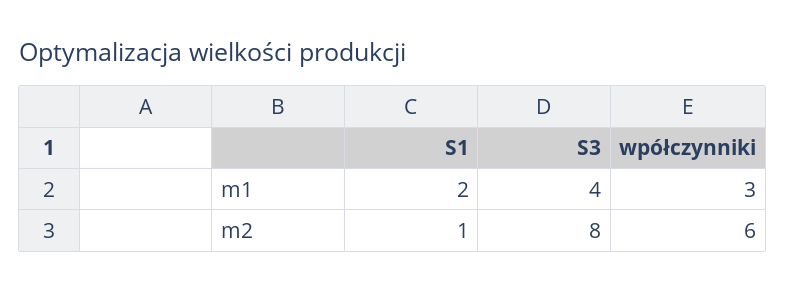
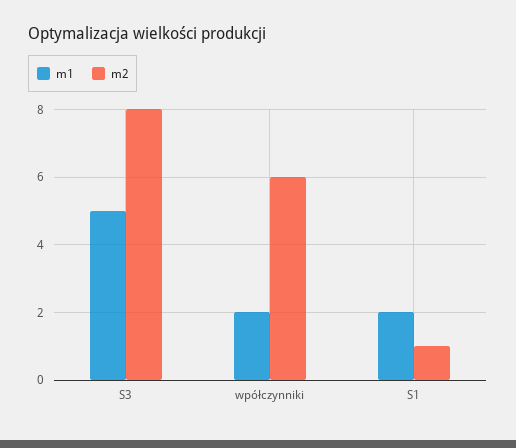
m1, S3: 4 -> 5
m1, wpółczynniki: 3 -> 2

